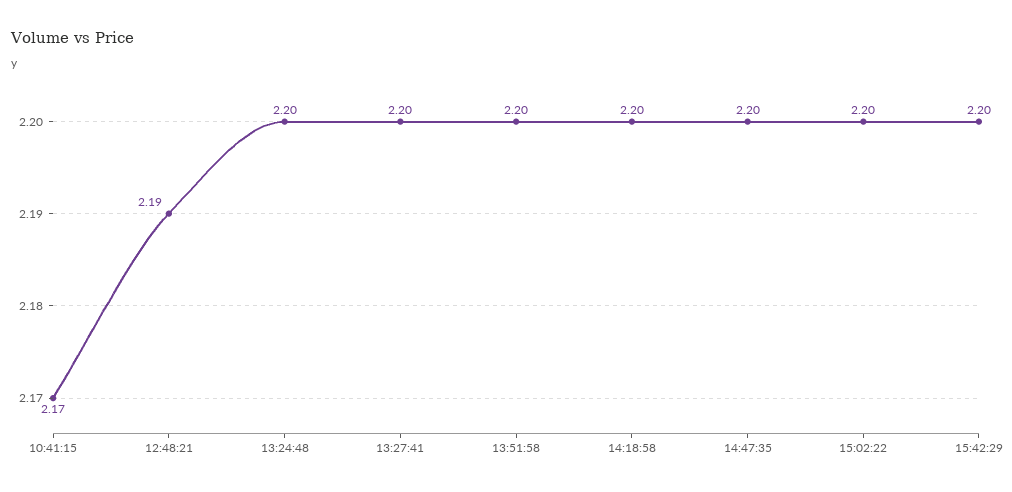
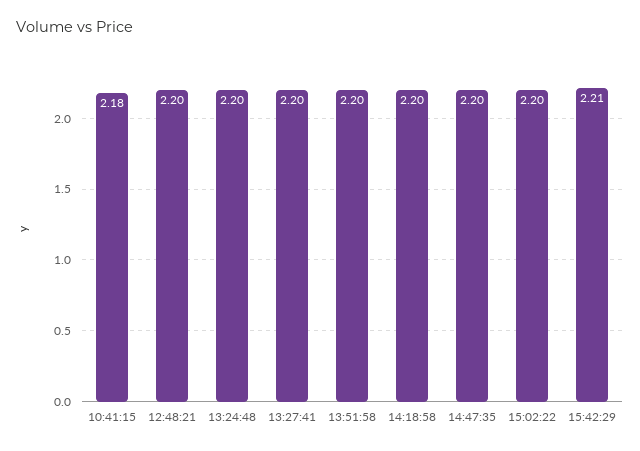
10:41:15: 2.17 -> 2.18
12:48:21: 2.19 -> 2.2
15:42:29: 2.2 -> 2.21

